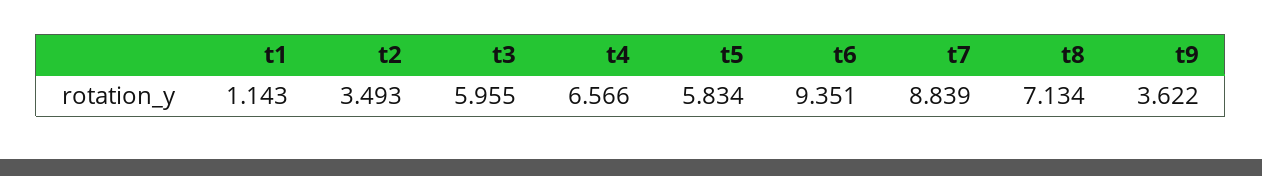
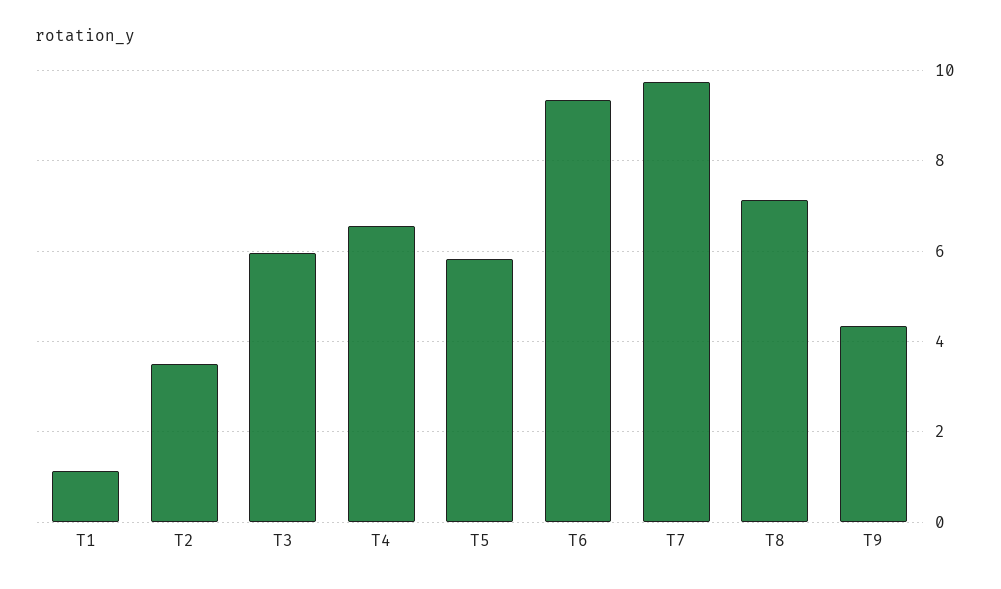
t7: 8.839 -> 9.8
t9: 3.622 -> 4.4

